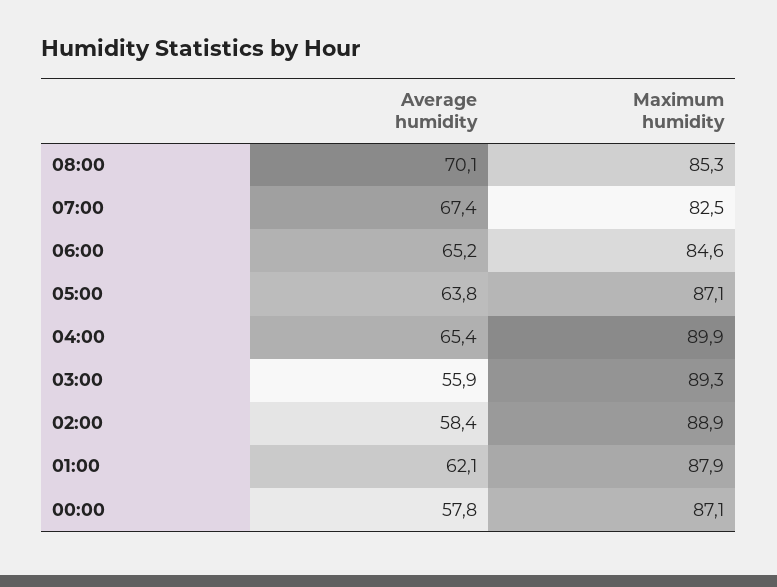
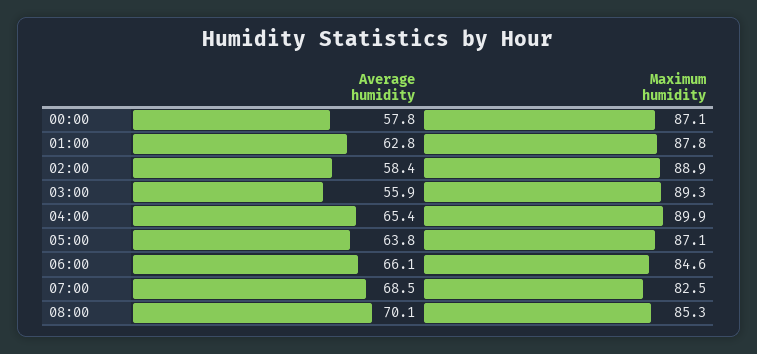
Average humidity, 07:00: 67.4 -> 68.5
Average humidity, 06:00: 65.2 -> 66.1
Average humidity, 01:00: 62.1 -> 62.8
Maximum humidity, 01:00: 87.9 -> 87.8

